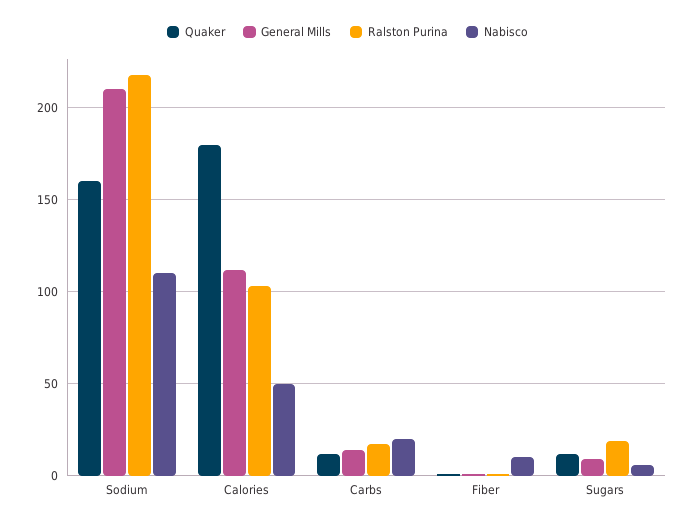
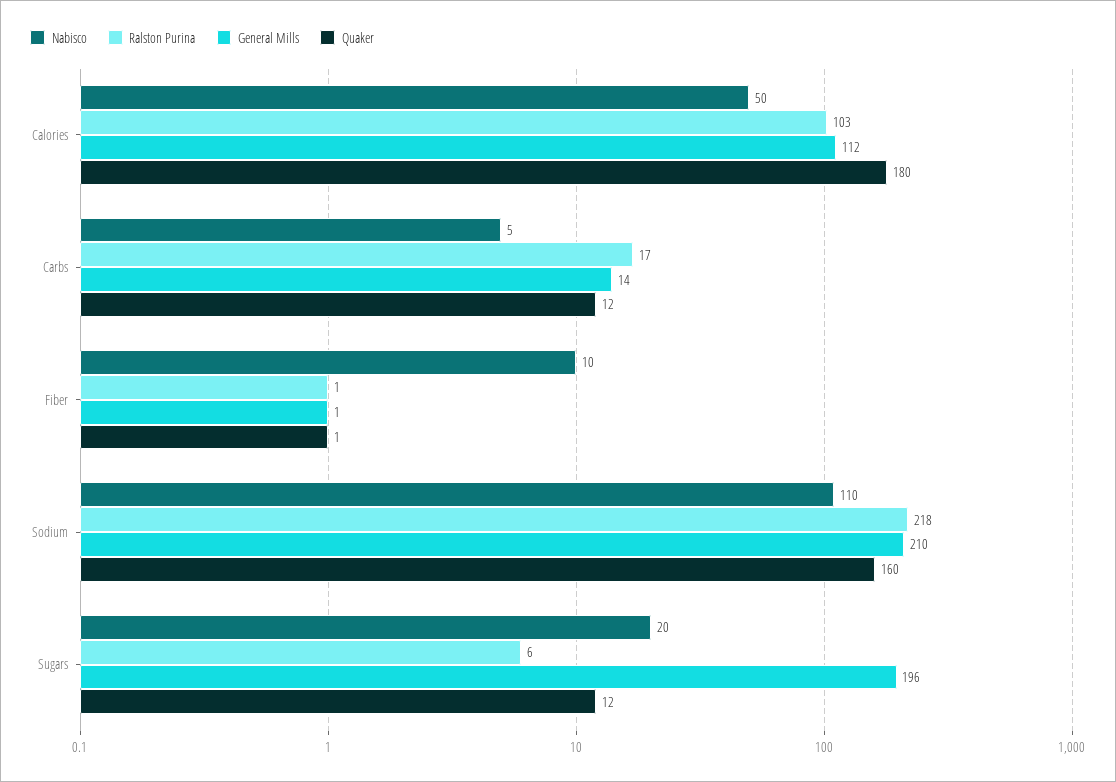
Nabisco, Carbs: 20 -> 5
General Mills, Sugars: 10 -> 196
Ralston Purina, Sugars: 20 -> 6
Nabisco, Sugars: 5 -> 20

